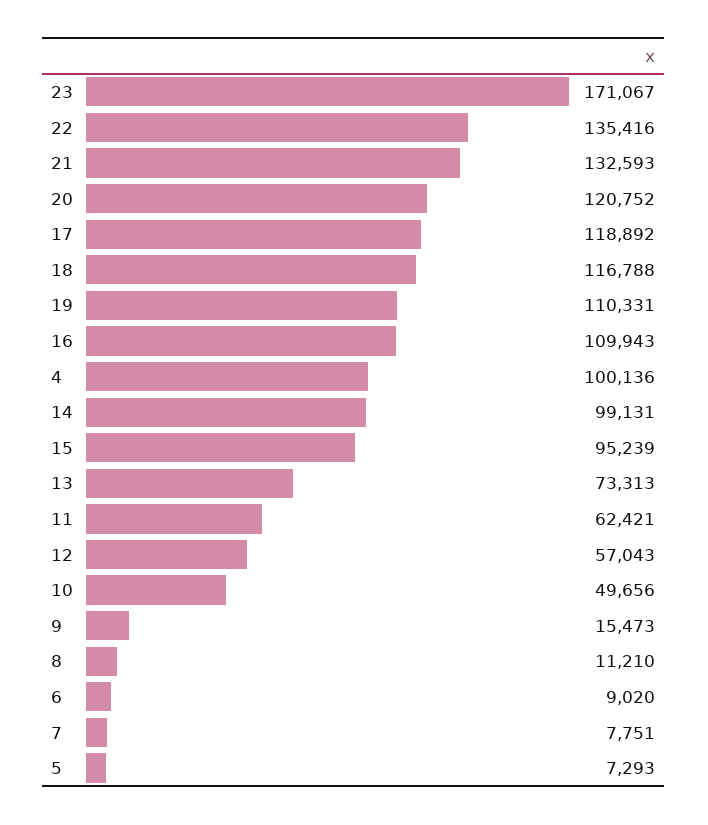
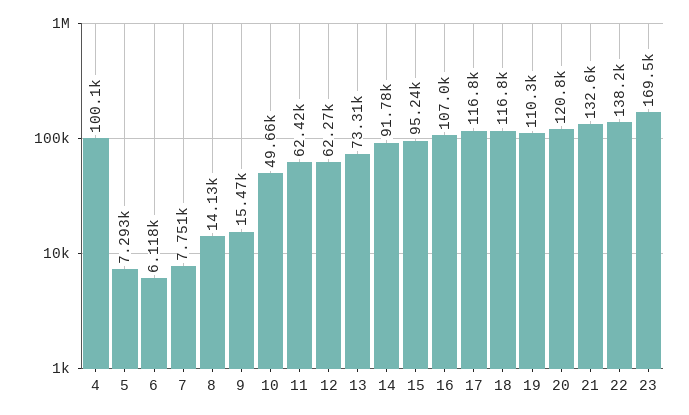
23: 171067 -> 169500
22: 135416 -> 138200
17: 118892 -> 116800
16: 109943 -> 107000
14: 99131 -> 91780
12: 57043 -> 62270
8: 11210 -> 14130
6: 9020 -> 6118

